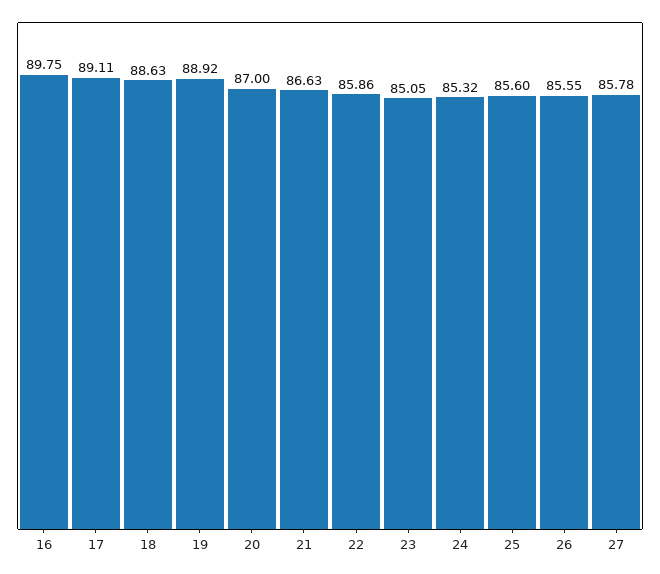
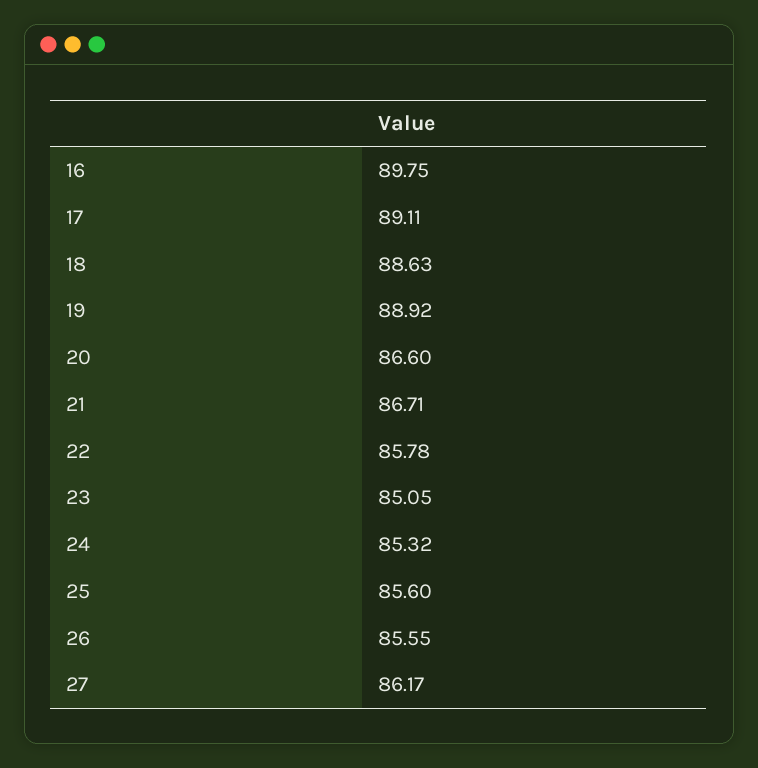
20: 87 -> 86.6
21: 86.63 -> 86.71
22: 85.86 -> 85.78
27: 85.78 -> 86.17

